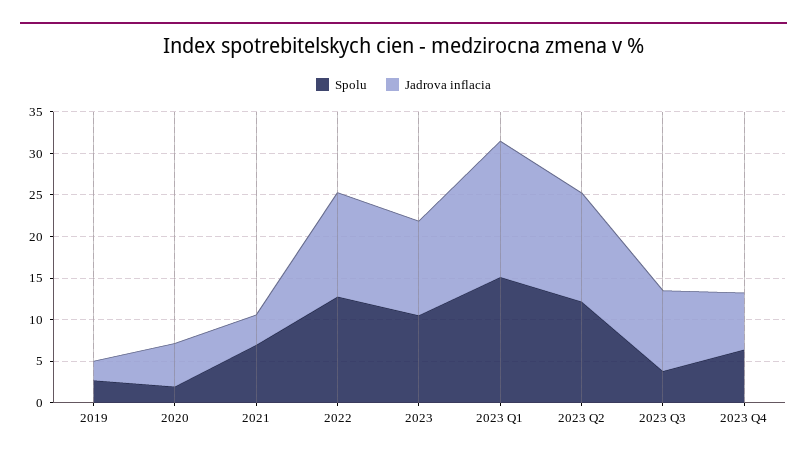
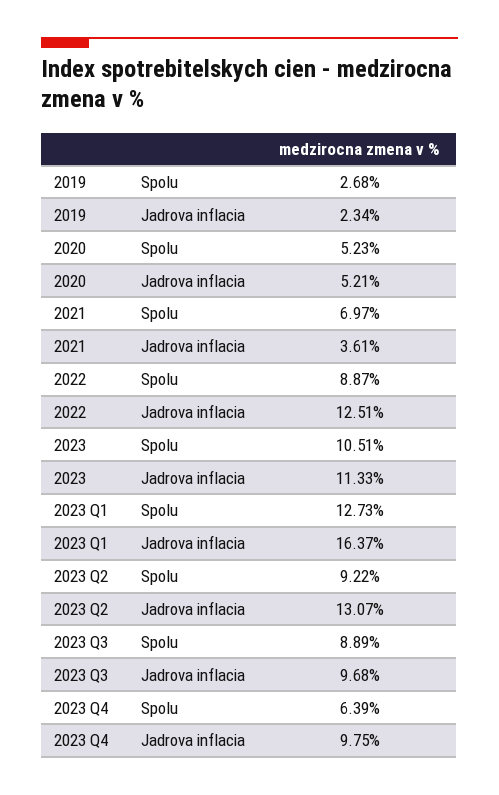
Spolu, 2020: 2 -> 5.23
Spolu, 2022: 13 -> 8.87
Spolu, 2023 Q1: 15 -> 12.73
Spolu, 2023 Q2: 12 -> 9.22
Spolu, 2023 Q3: 4 -> 8.89
Jadrova inflacia, 2023 Q4: 7 -> 9.75

